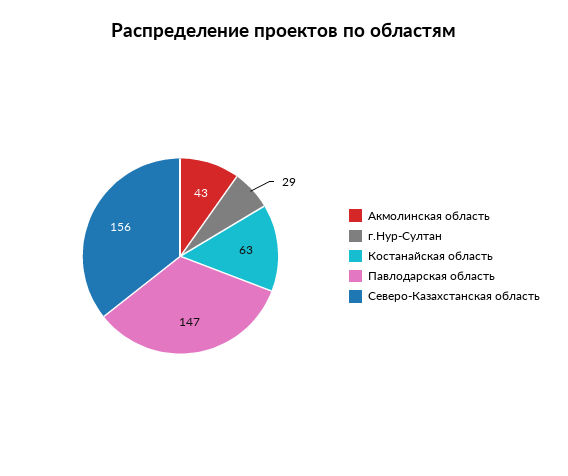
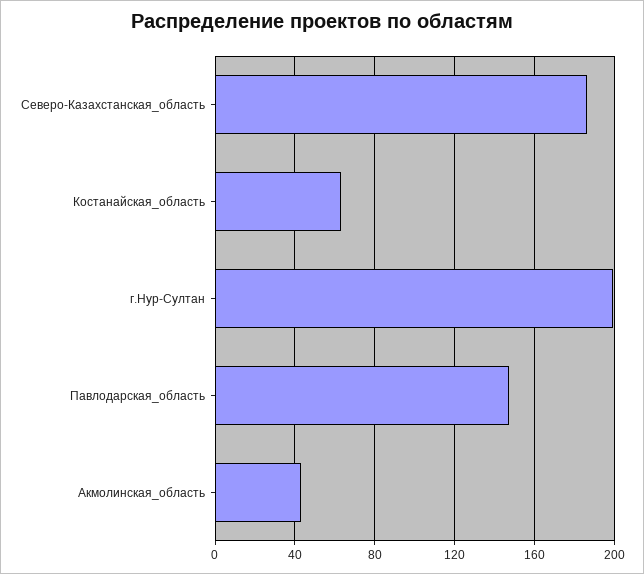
г.Нур-Султан: 29 -> 200
Северо-Казахстанская область: 156 -> 185

